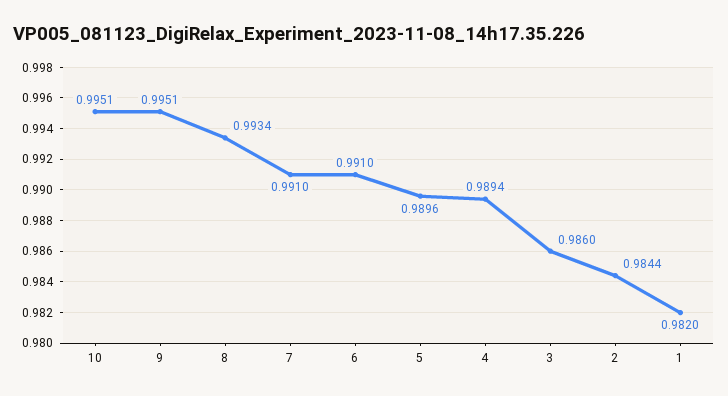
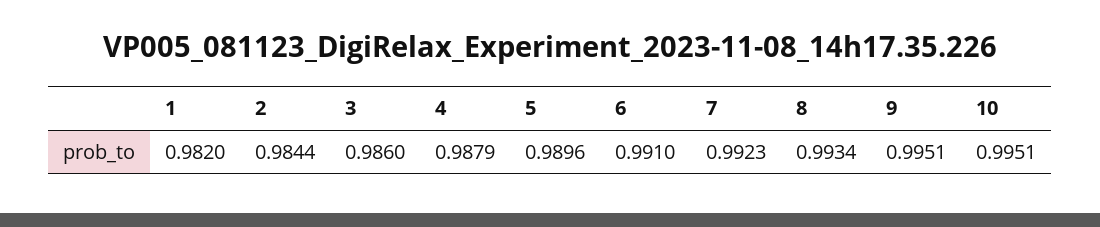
7: 0.991 -> 0.9923
4: 0.9894 -> 0.9879

